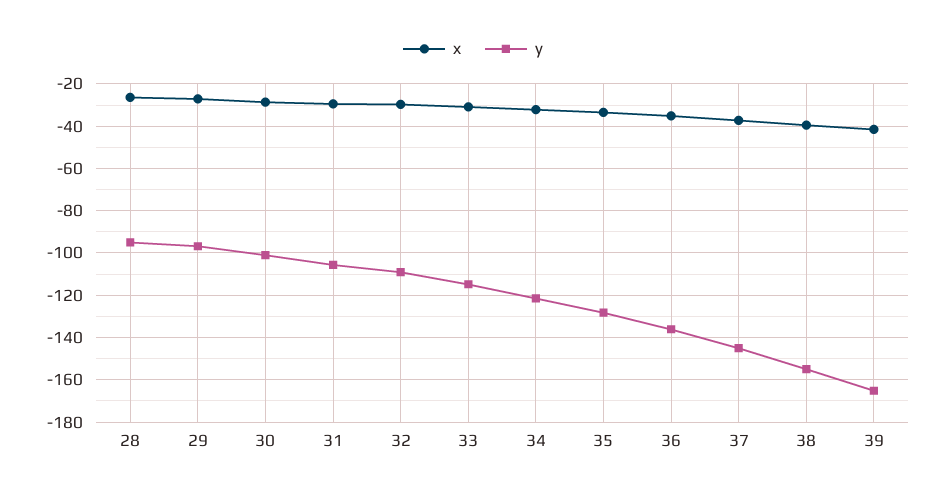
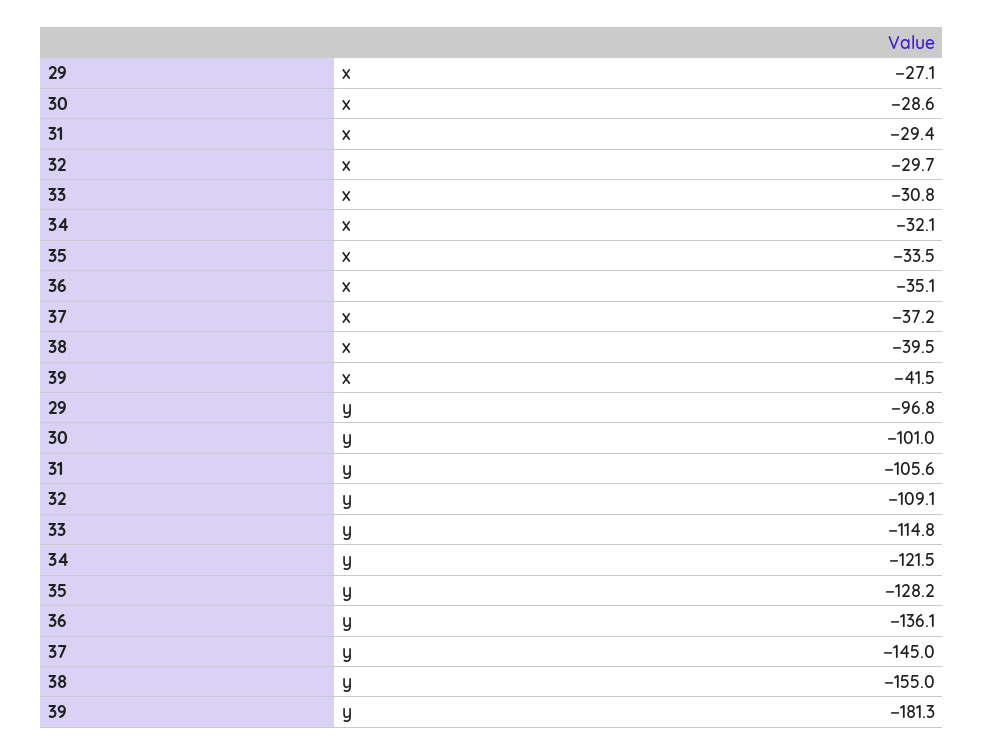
x, 28: -25 -> none
y, 28: -95 -> none
y, 39: -165 -> -181.3

